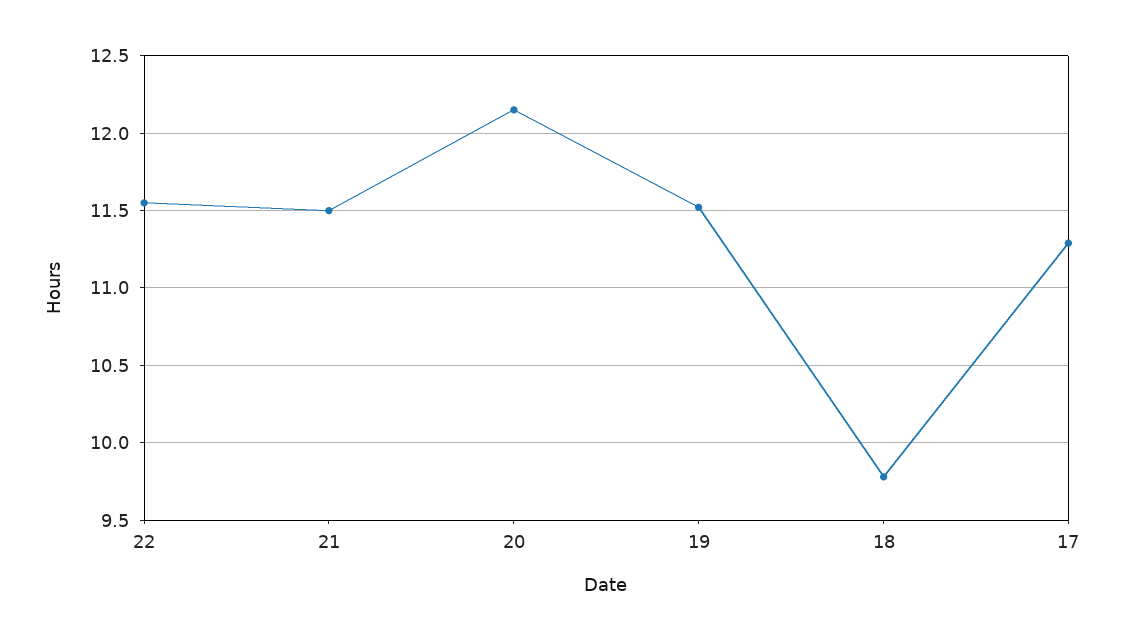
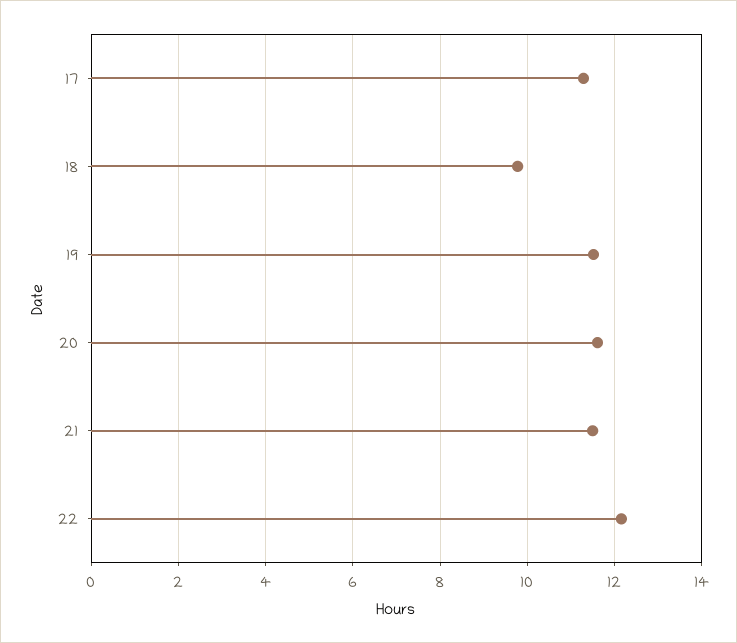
22: 11.55 -> 12.2
20: 12.15 -> 11.6

